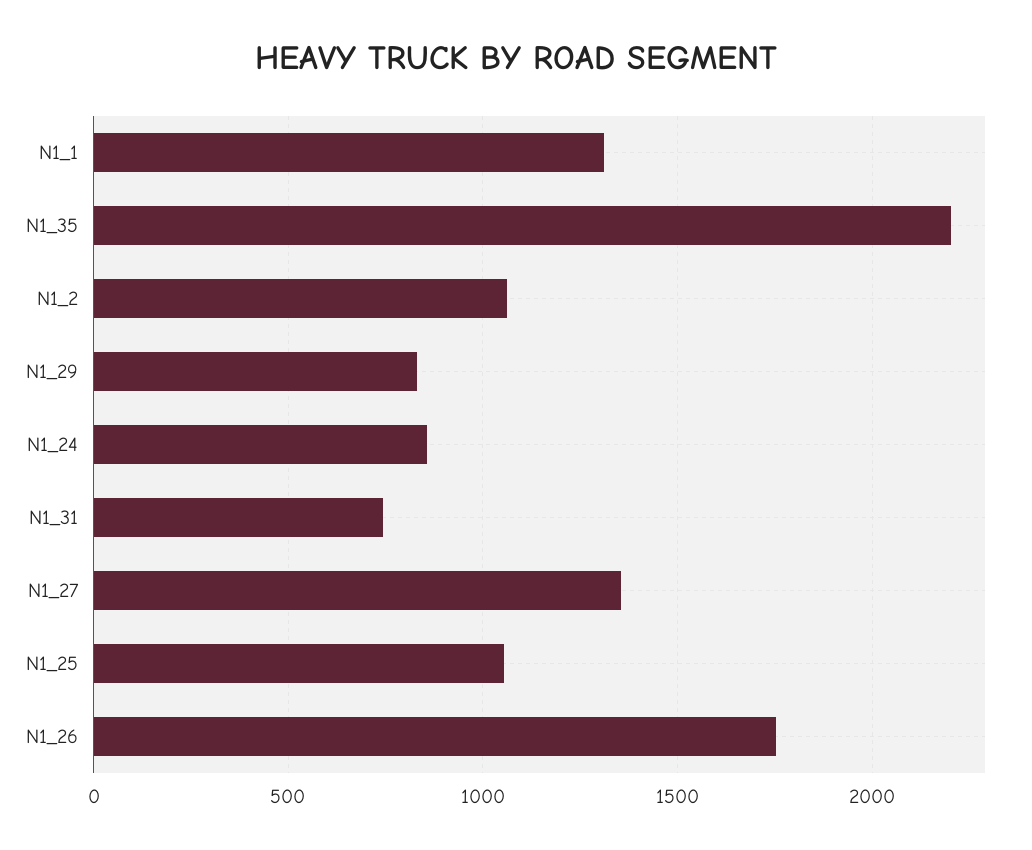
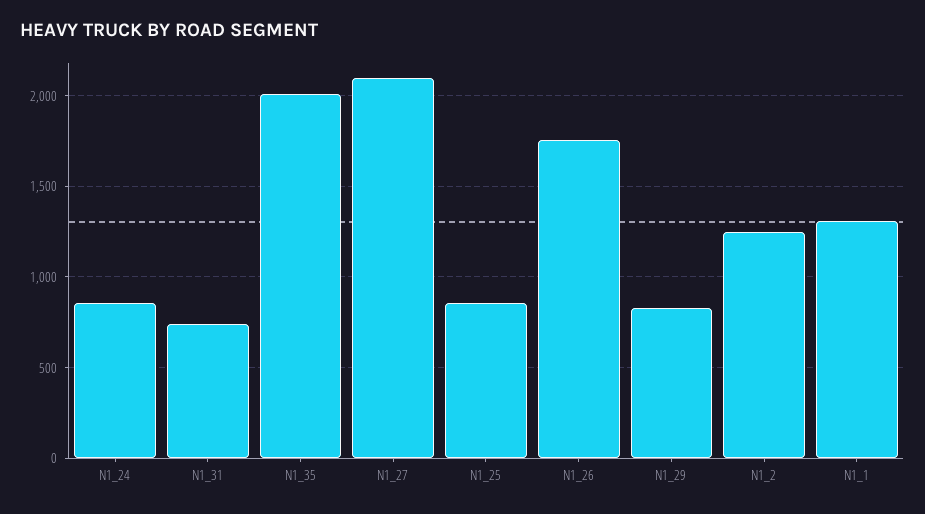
N1_35: 2200 -> 2000
N1_2: 1050 -> 1250
N1_27: 1350 -> 2100
N1_25: 1050 -> 850

